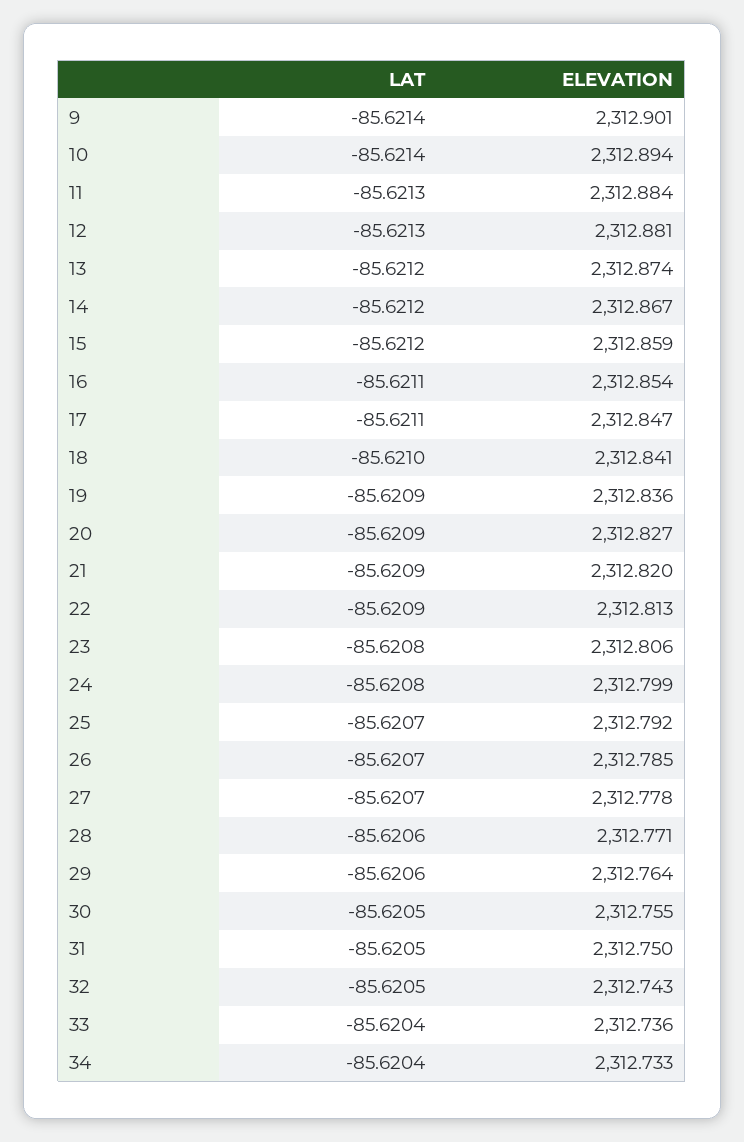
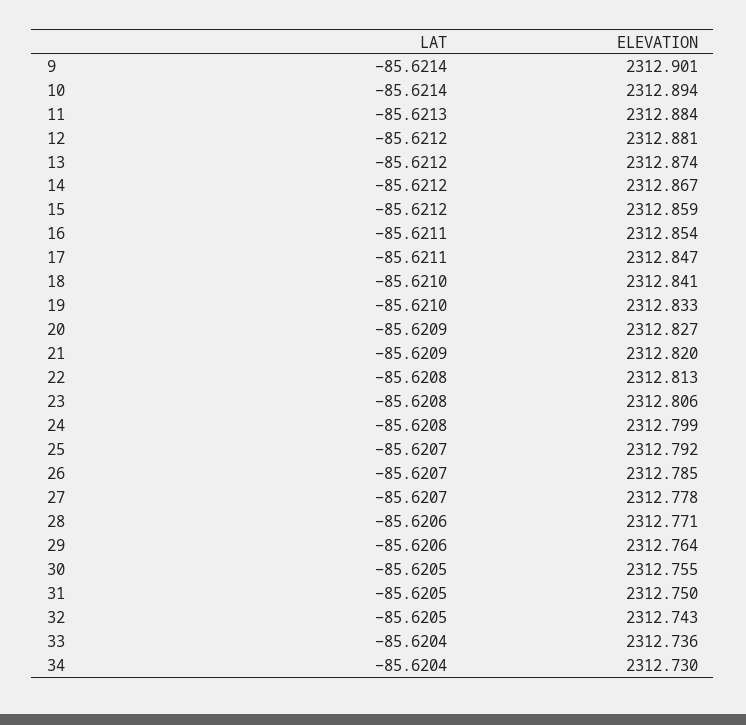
LAT, 12: -85.6213 -> -85.6212
LAT, 19: -85.6209 -> -85.621
ELEVATION, 19: 2312.836 -> 2312.833
LAT, 22: -85.6209 -> -85.6208
ELEVATION, 34: 2312.733 -> 2312.73

